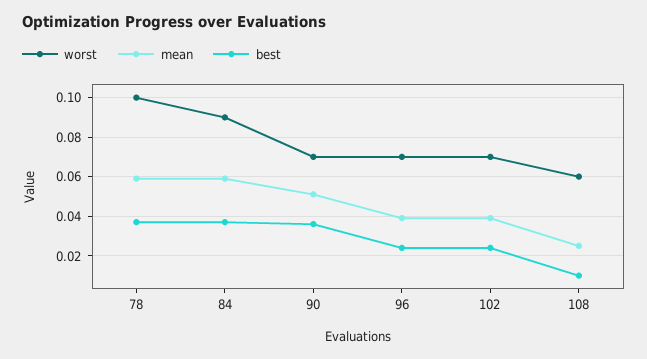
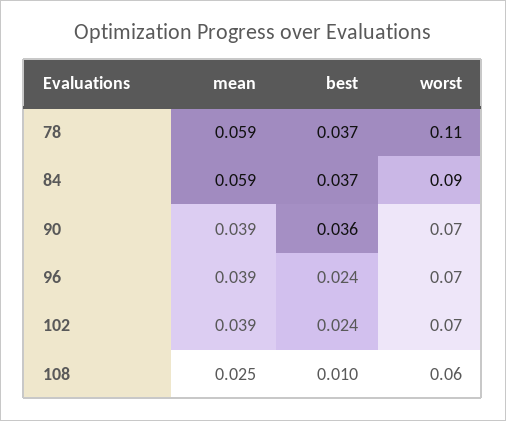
worst, 78: 0.1 -> 0.11
mean, 90: 0.05 -> 0.039

